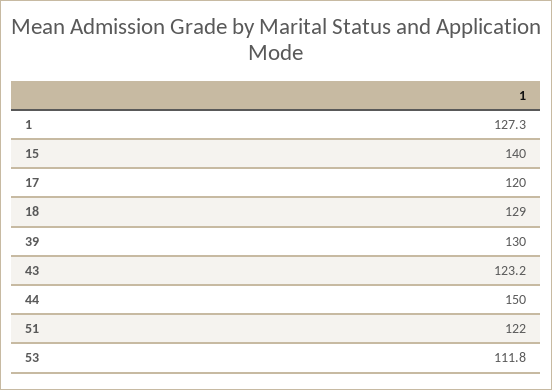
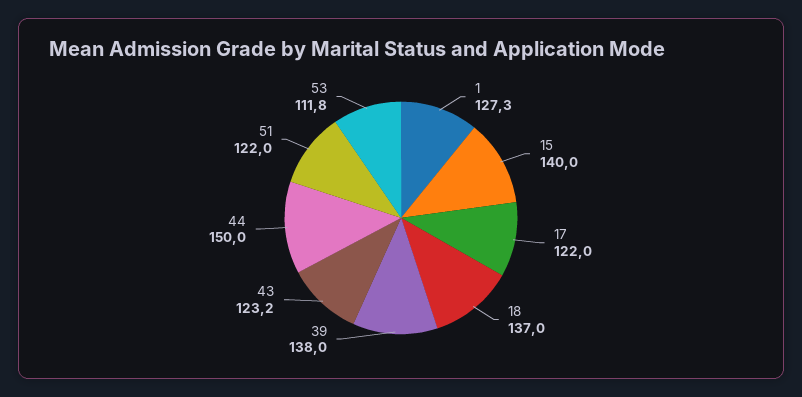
17: 120 -> 122
18: 129 -> 137
39: 130 -> 138

